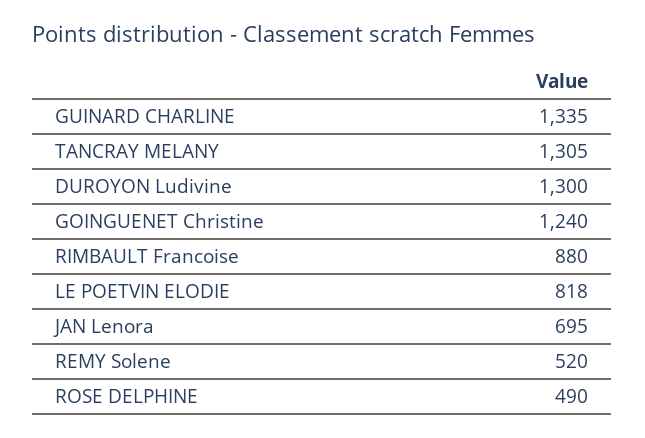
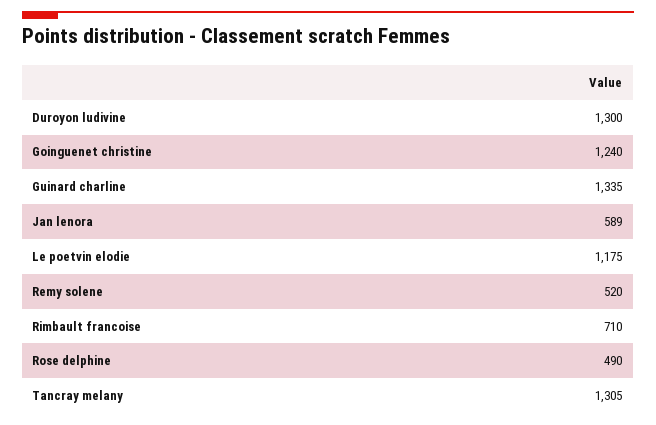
RIMBAULT Francoise: 880 -> 710
LE POETVIN ELODIE: 818 -> 1175
JAN Lenora: 695 -> 589

